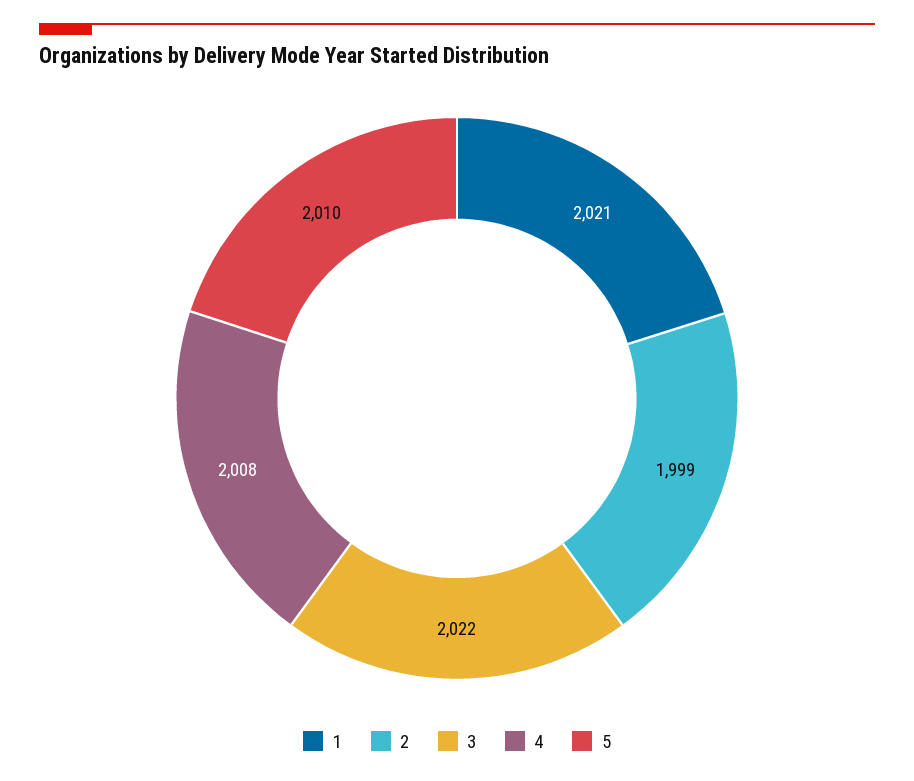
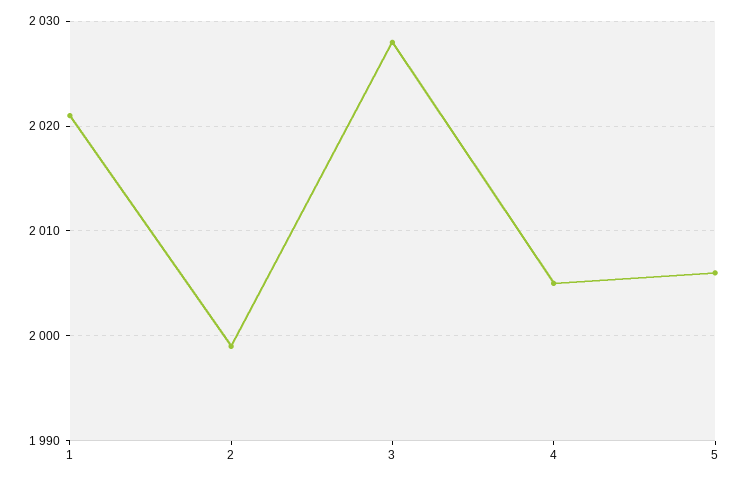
3: 2022 -> 2028
4: 2008 -> 2005
5: 2010 -> 2006

